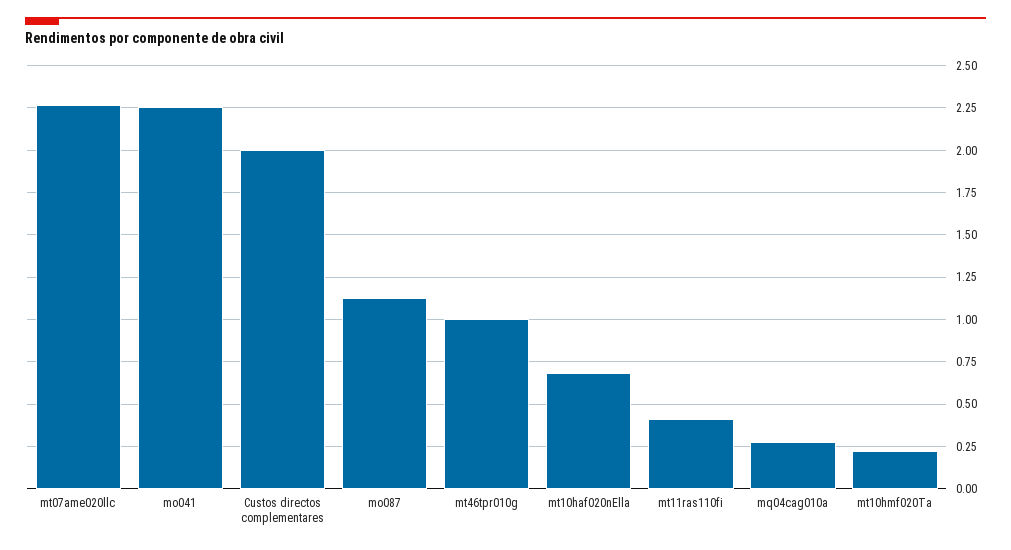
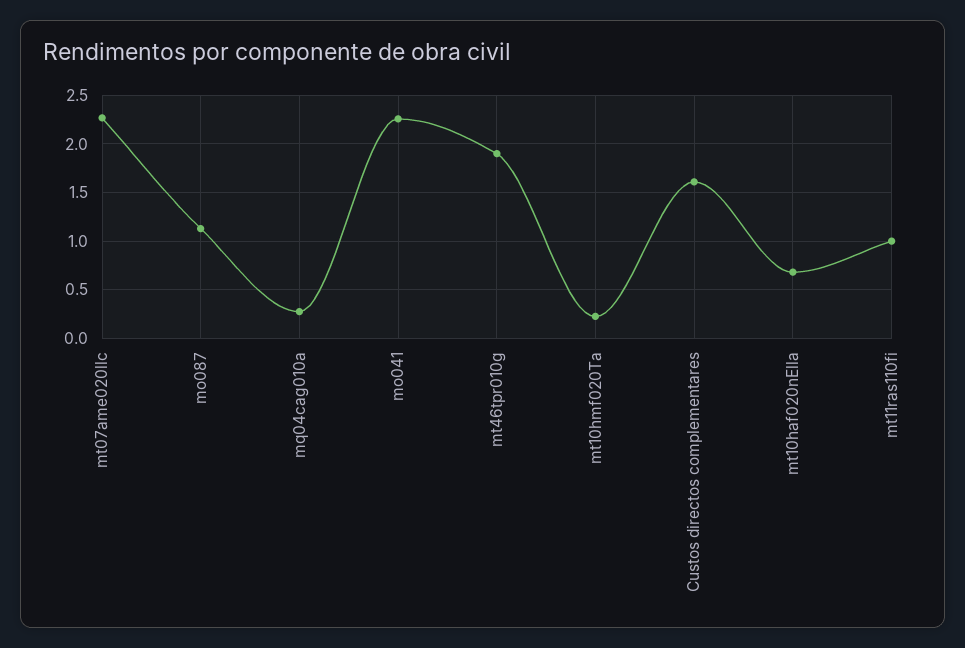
Custos directos complementares: 2 -> 1.6
mt46tpr010g: 1 -> 1.9
mt11ras110fi: 0.4 -> 1

